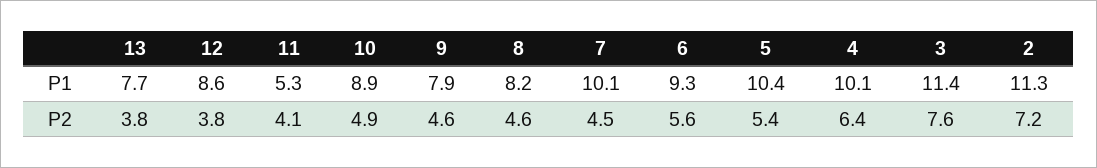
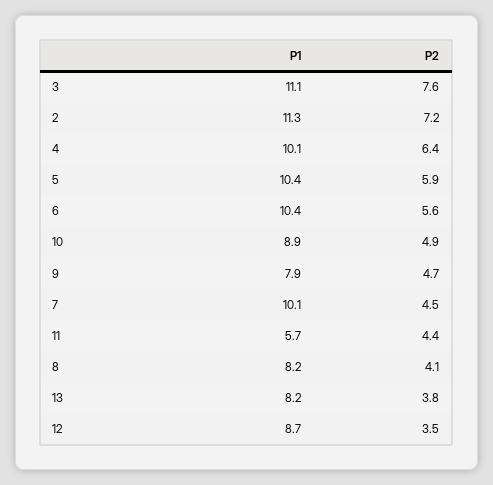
13, P1: 7.7 -> 8.2
12, P1: 8.6 -> 8.7
11, P1: 5.3 -> 5.7
6, P1: 9.3 -> 10.4
3, P1: 11.4 -> 11.1
12, P2: 3.8 -> 3.5
11, P2: 4.1 -> 4.4
9, P2: 4.6 -> 4.7
8, P2: 4.6 -> 4.1
5, P2: 5.4 -> 5.9

